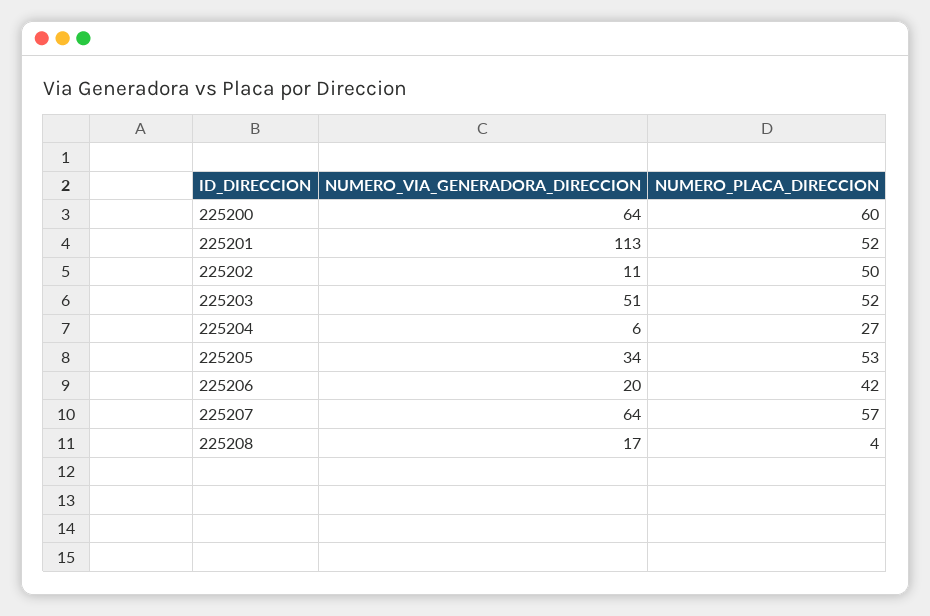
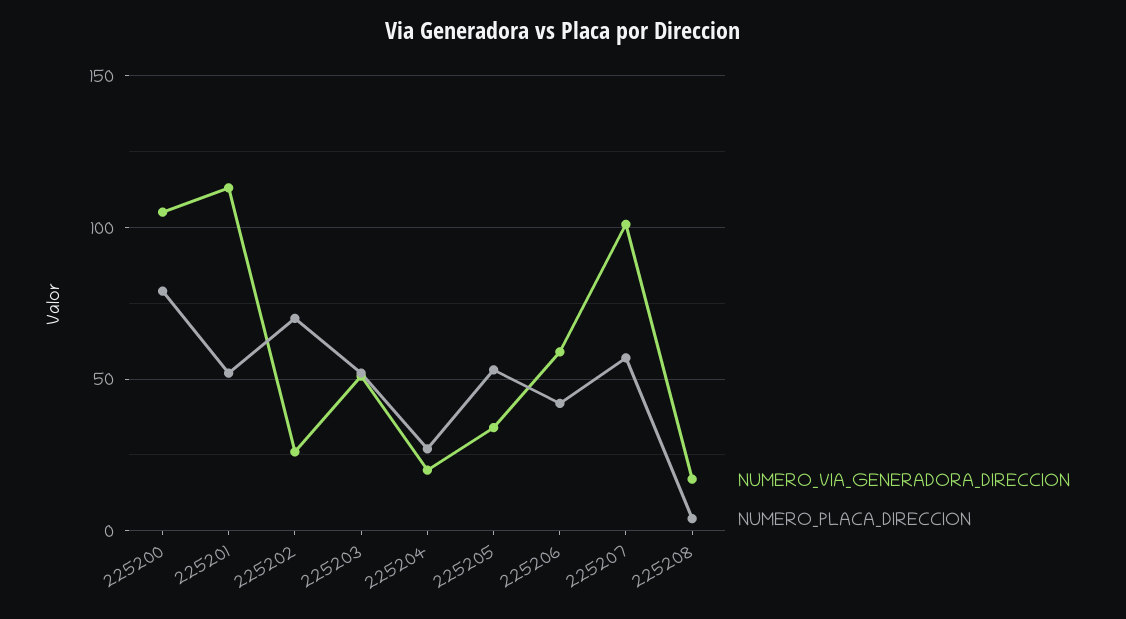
NUMERO_VIA_GENERADORA_DIRECCION, 225200: 64 -> 105
NUMERO_PLACA_DIRECCION, 225200: 60 -> 80
NUMERO_VIA_GENERADORA_DIRECCION, 225202: 11 -> 25
NUMERO_PLACA_DIRECCION, 225202: 50 -> 70
NUMERO_VIA_GENERADORA_DIRECCION, 225204: 6 -> 20
NUMERO_VIA_GENERADORA_DIRECCION, 225206: 20 -> 60
NUMERO_VIA_GENERADORA_DIRECCION, 225207: 64 -> 100

